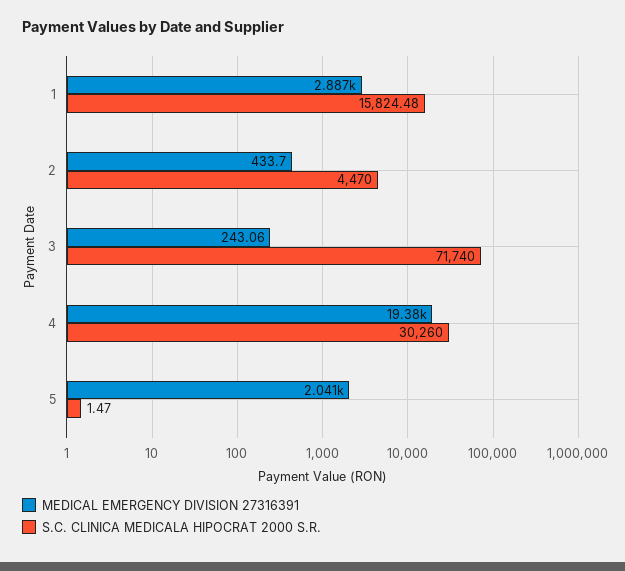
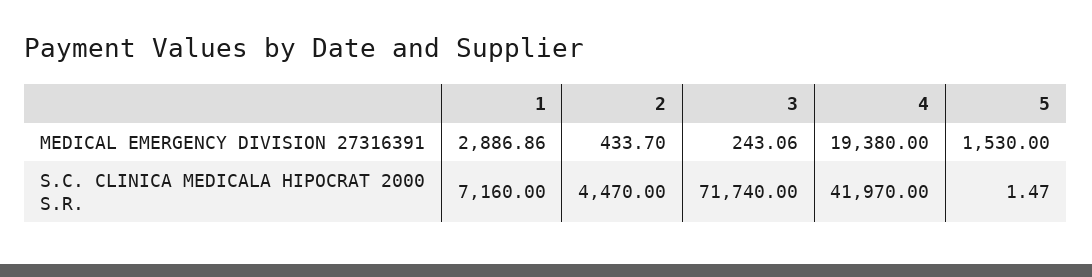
S.C. CLINICA MEDICALA HIPOCRAT 2000 S.R., 1: 15824.48 -> 7160
S.C. CLINICA MEDICALA HIPOCRAT 2000 S.R., 4: 30260 -> 41970
MEDICAL EMERGENCY DIVISION 27316391, 5: 2041 -> 1530

